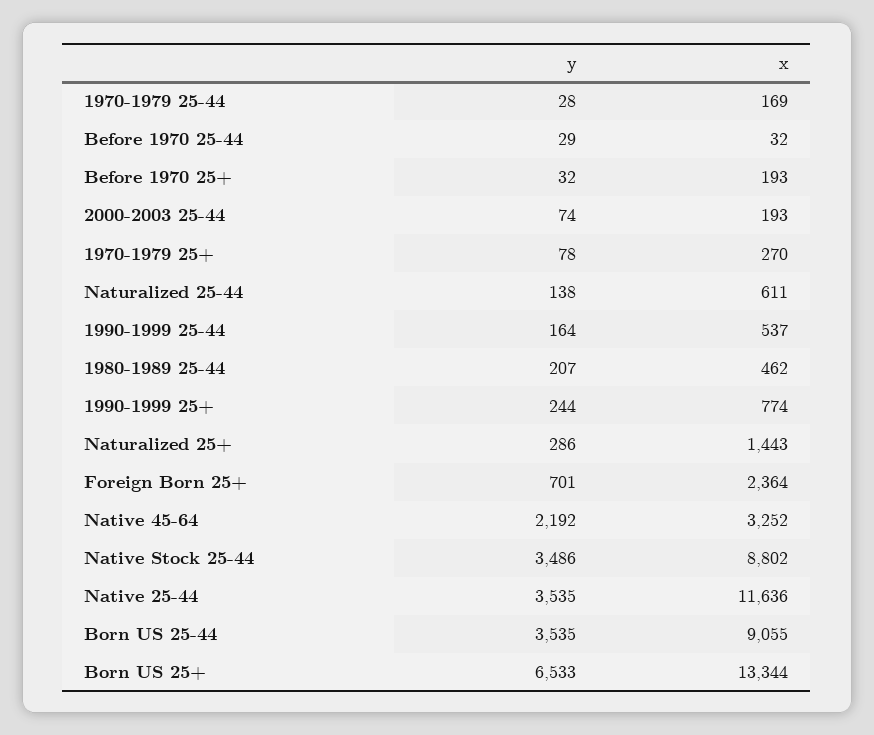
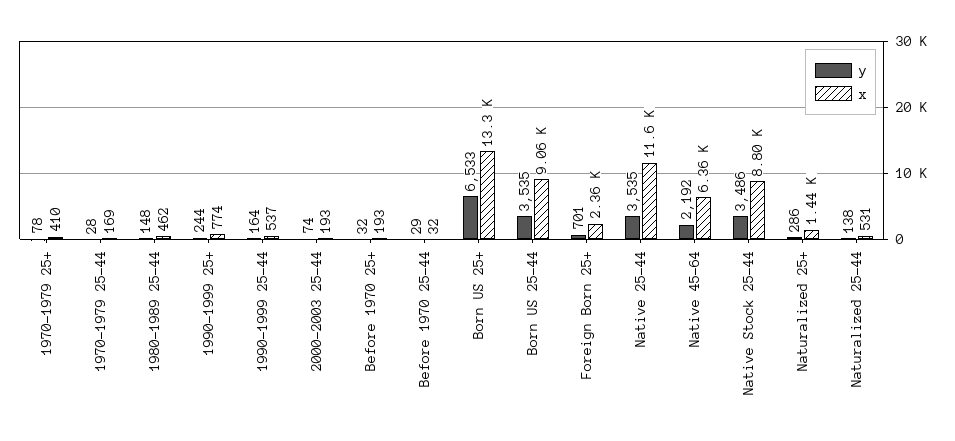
x, 1970-1979 25+: 270 -> 410
x, Naturalized 25-44: 611 -> 531
y, 1980-1989 25-44: 207 -> 148
x, Native 45-64: 3252 -> 6360

